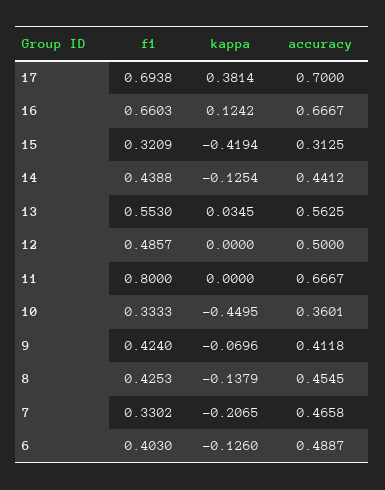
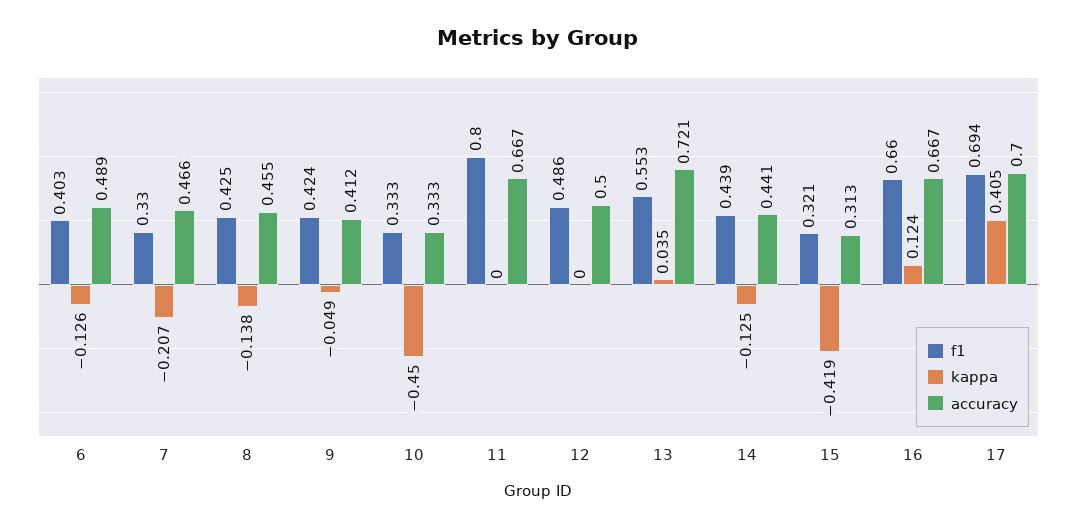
kappa, 17: 0.3814 -> 0.405
accuracy, 13: 0.5625 -> 0.721
accuracy, 10: 0.3601 -> 0.333
kappa, 9: -0.0696 -> -0.049

